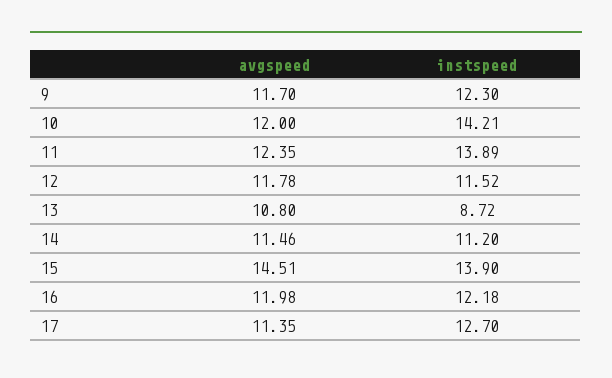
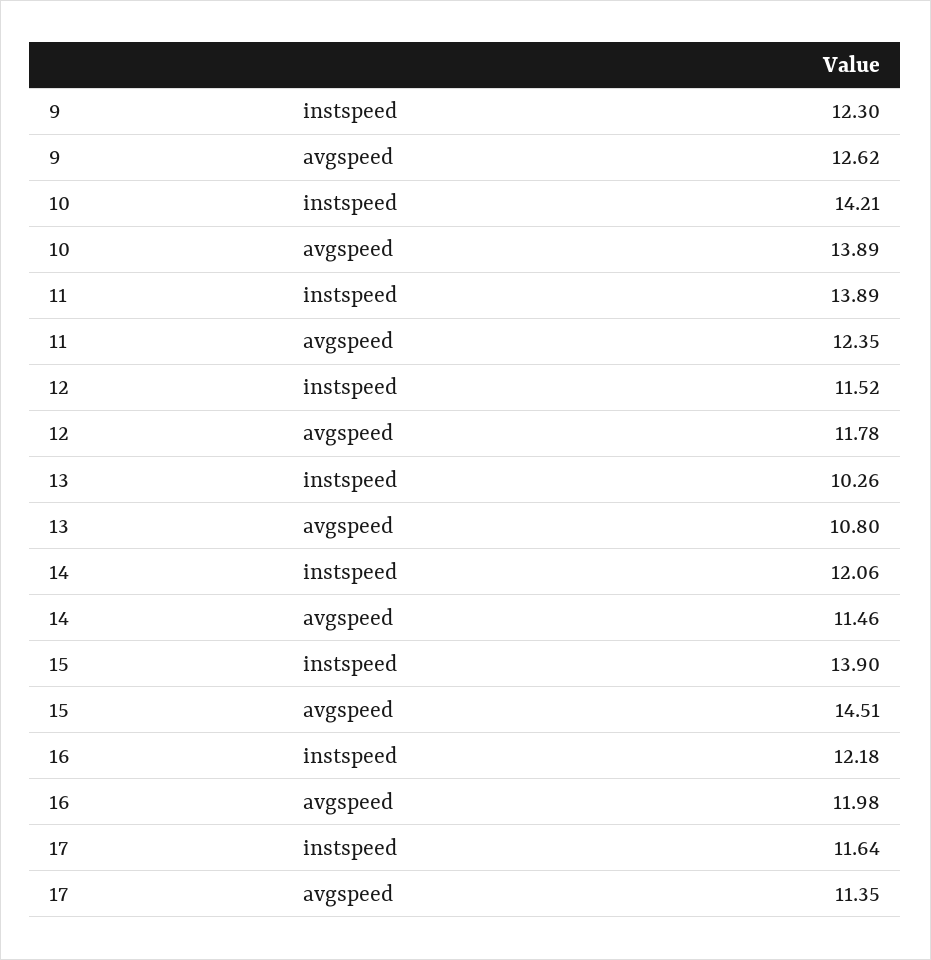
avgspeed, 9: 11.7 -> 12.62
avgspeed, 10: 12 -> 13.89
instspeed, 13: 8.72 -> 10.26
instspeed, 14: 11.2 -> 12.06
instspeed, 17: 12.7 -> 11.64

